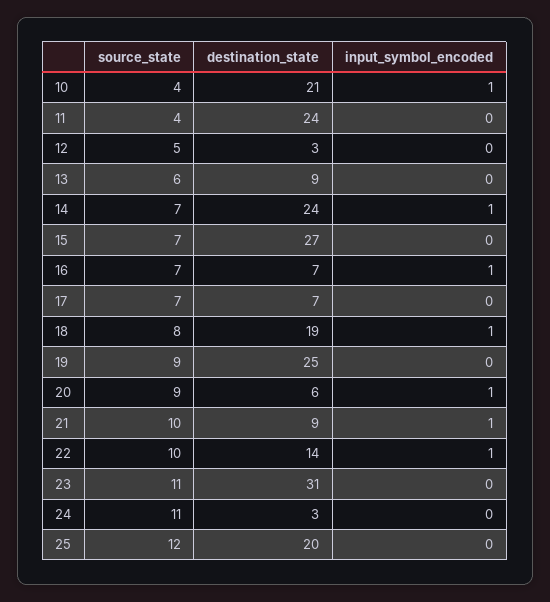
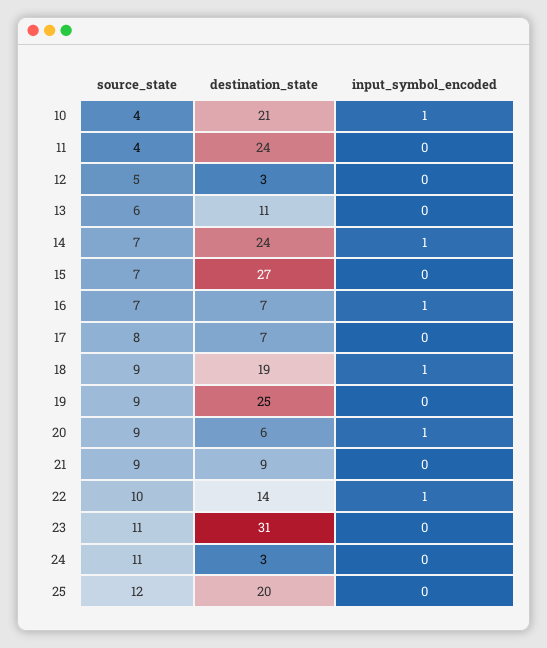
destination_state, 13: 9 -> 11
source_state, 17: 7 -> 8
source_state, 18: 8 -> 9
source_state, 21: 10 -> 9
input_symbol_encoded, 21: 1 -> 0

